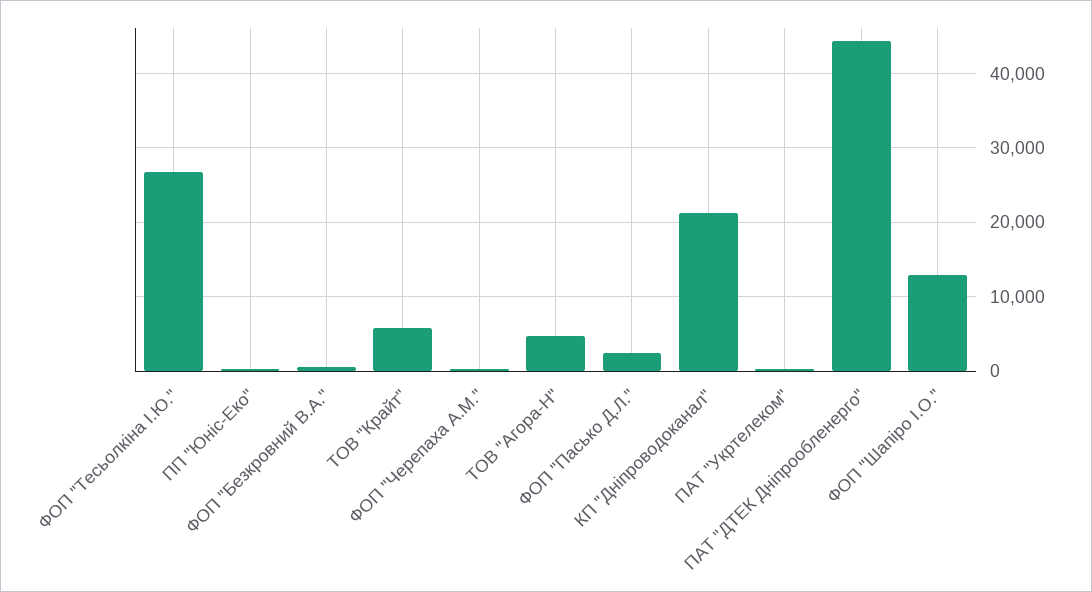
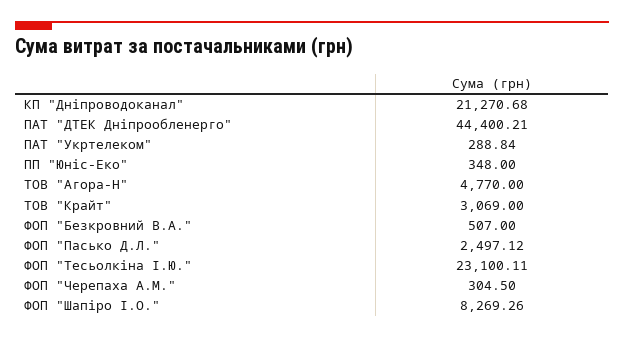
ФОП "Тесьолкіна І.Ю.": 27000 -> 23100.11
ТОВ "Крайт": 6000 -> 3069
ФОП "Шапіро І.О.": 13000 -> 8269.26

